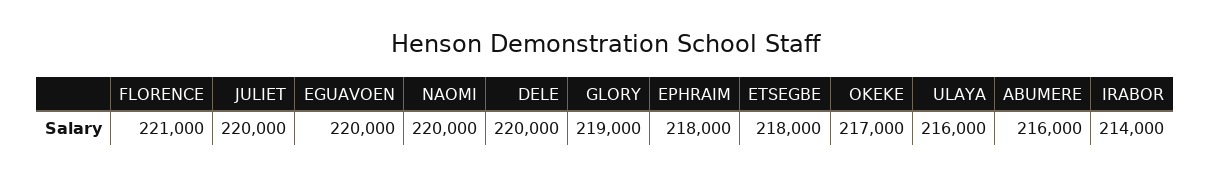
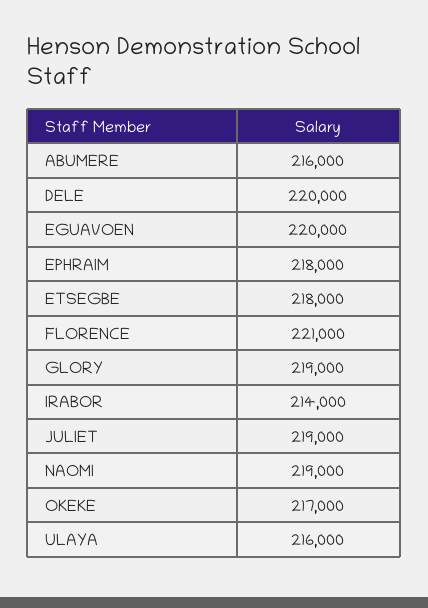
JULIET: 220000 -> 219000
NAOMI: 220000 -> 219000

